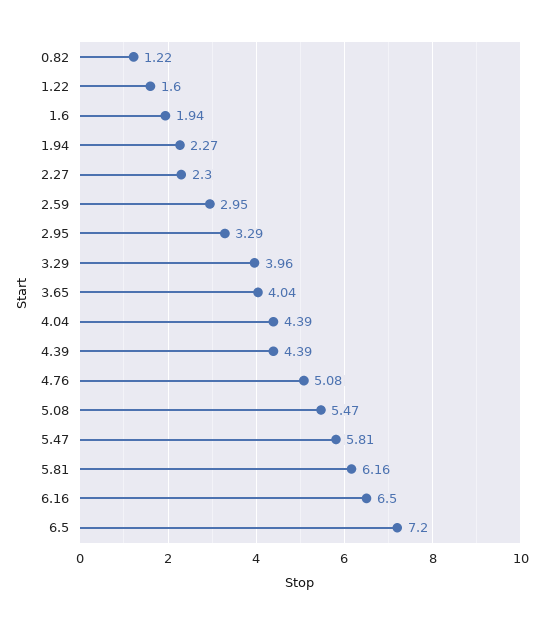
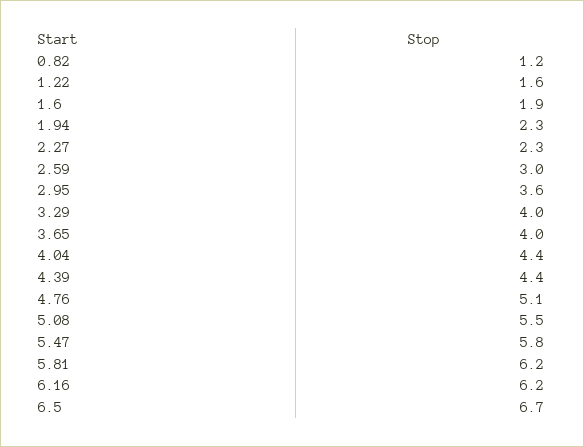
2.95: 3.29 -> 3.6
6.16: 6.5 -> 6.2
6.5: 7.2 -> 6.7

